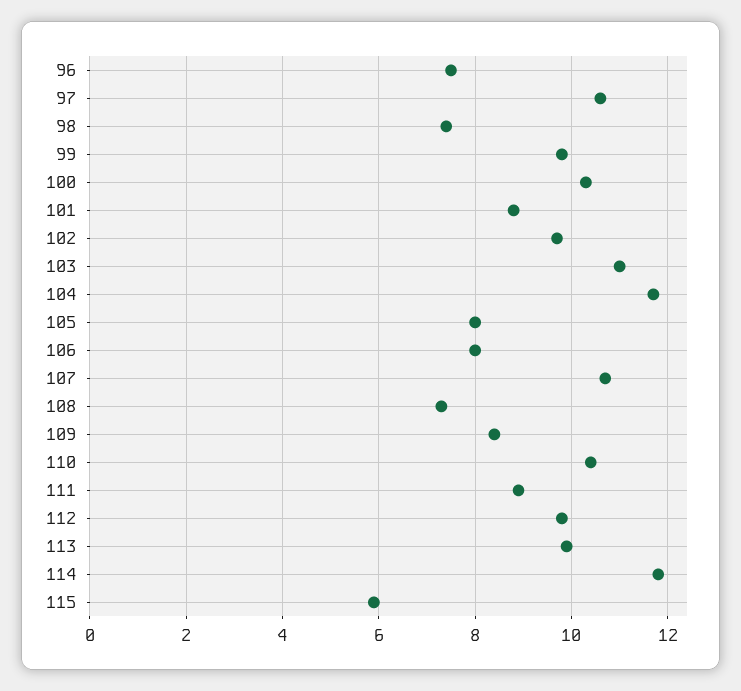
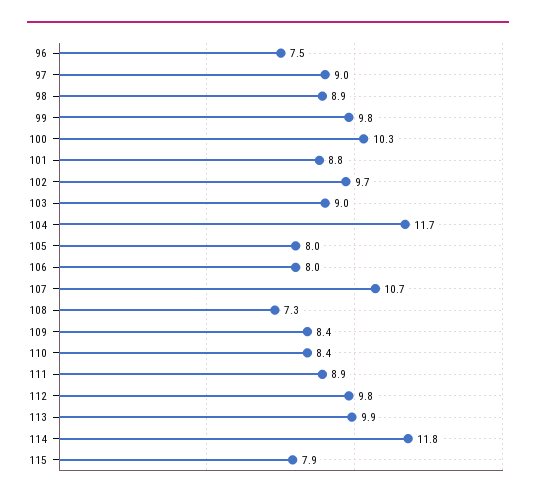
97: 10.5 -> 9
98: 7.5 -> 8.9
103: 11 -> 9
110: 10.5 -> 8.4
115: 6 -> 7.9

